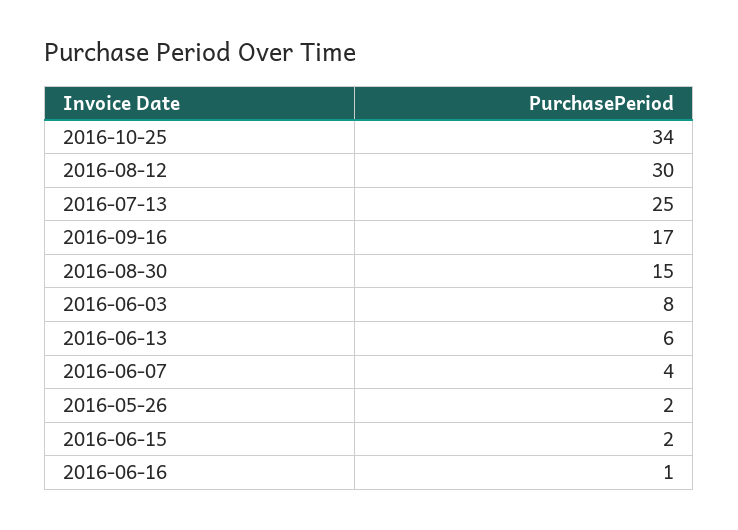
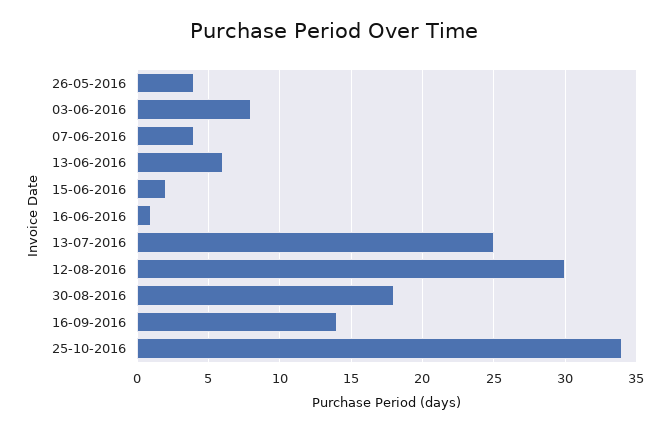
2016-09-16: 17 -> 14
2016-08-30: 15 -> 18
2016-05-26: 2 -> 4

